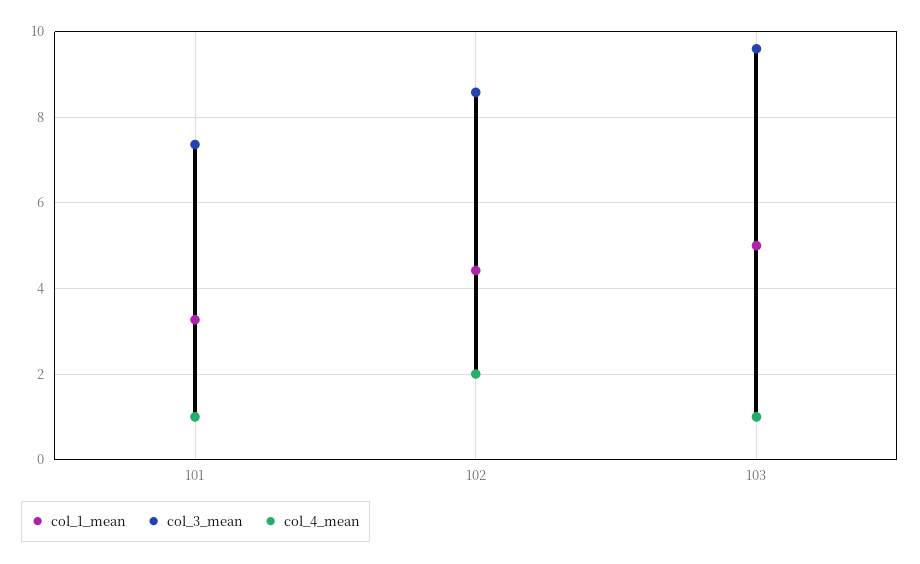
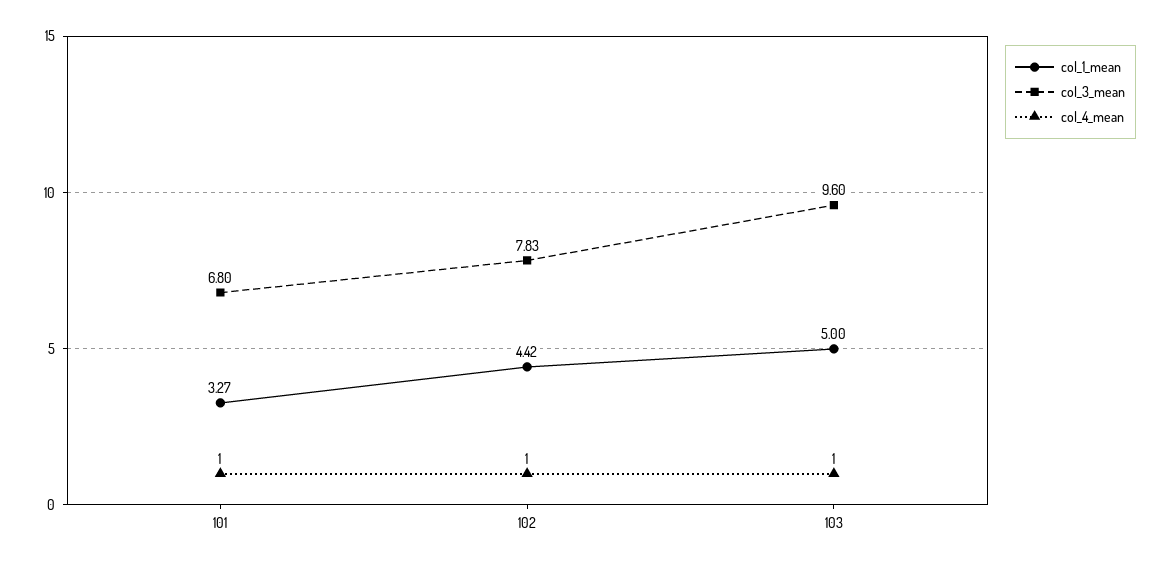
col_3_mean, 101: 7.4 -> 6.8
col_3_mean, 102: 8.6 -> 7.83
col_4_mean, 102: 2 -> 1

